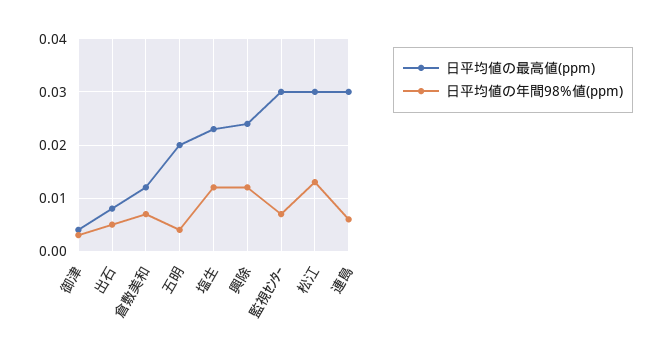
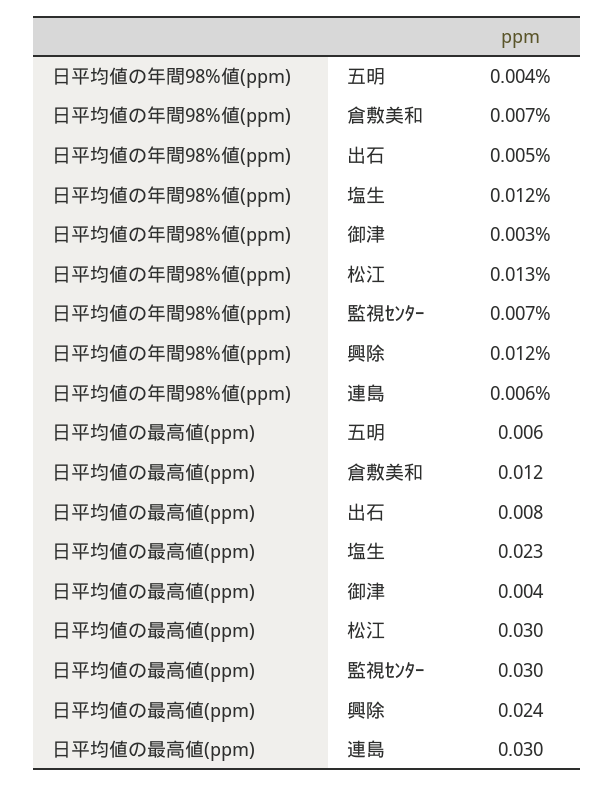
日平均値の最高値(ppm), 五明: 0.02 -> 0.006

